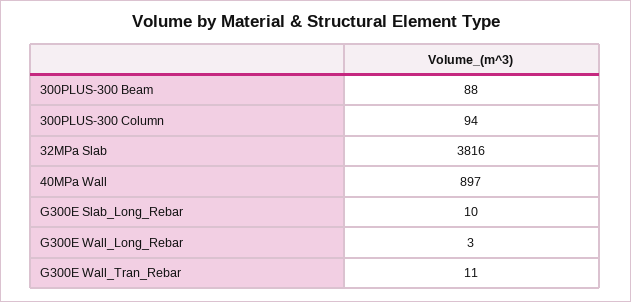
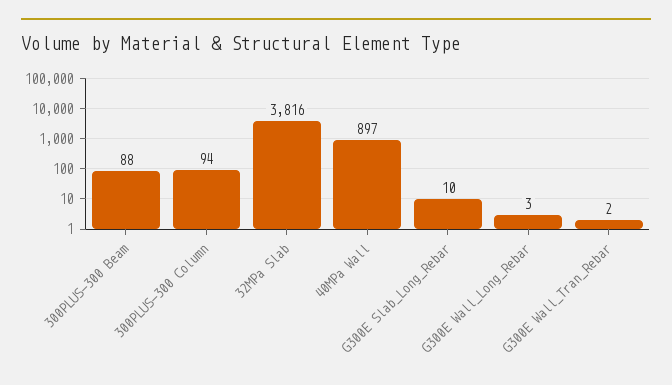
G300E Wall_Tran_Rebar: 11 -> 2

